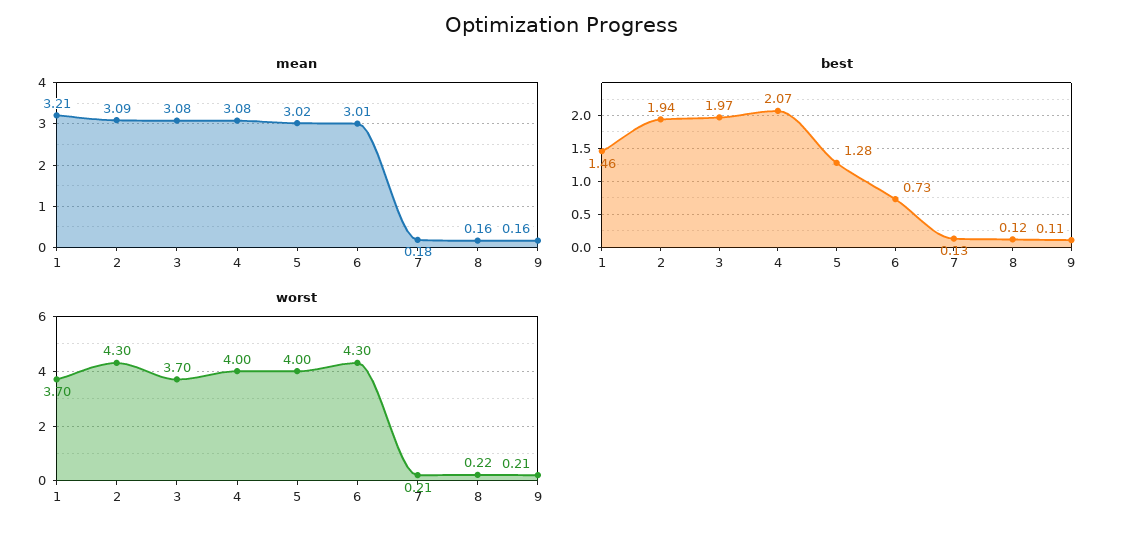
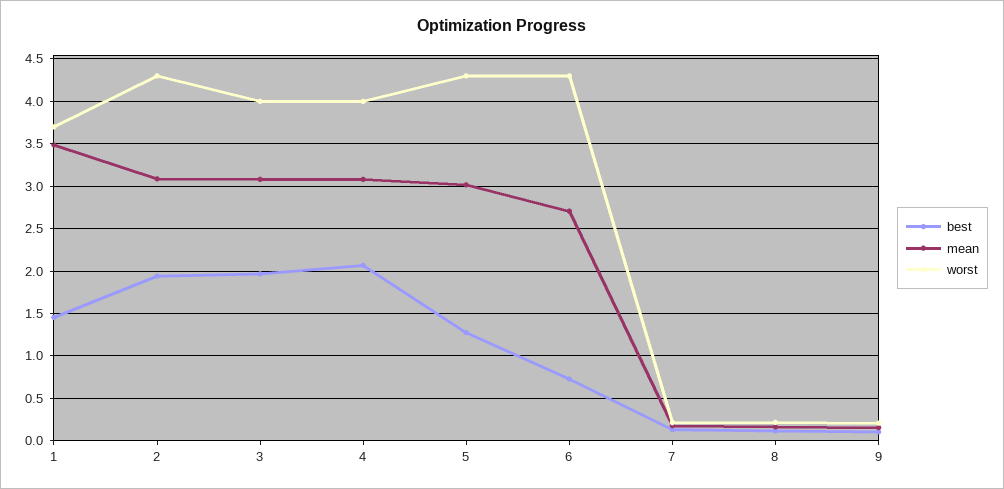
mean, 1: 3.21 -> 3.5
mean, 6: 3.01 -> 2.7
worst, 3: 3.7 -> 4
worst, 5: 4 -> 4.3

